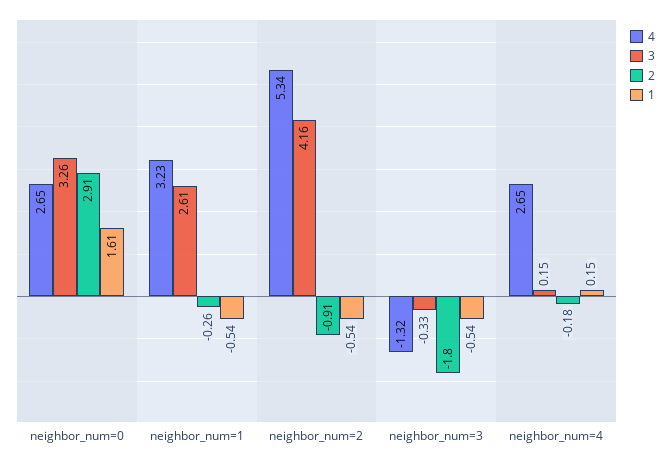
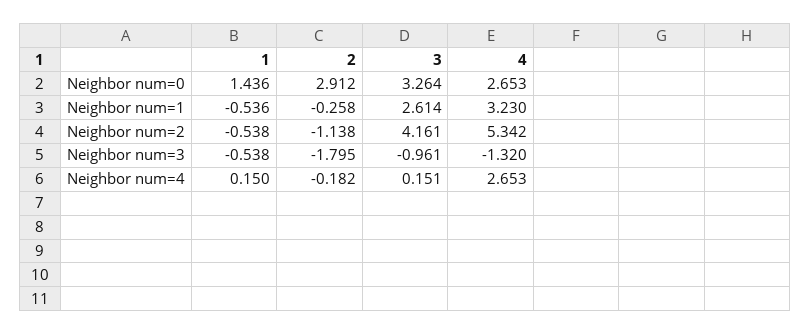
1, neighbor_num=0: 1.61 -> 1.436
2, neighbor_num=2: -0.91 -> -1.138
3, neighbor_num=3: -0.33 -> -0.961

